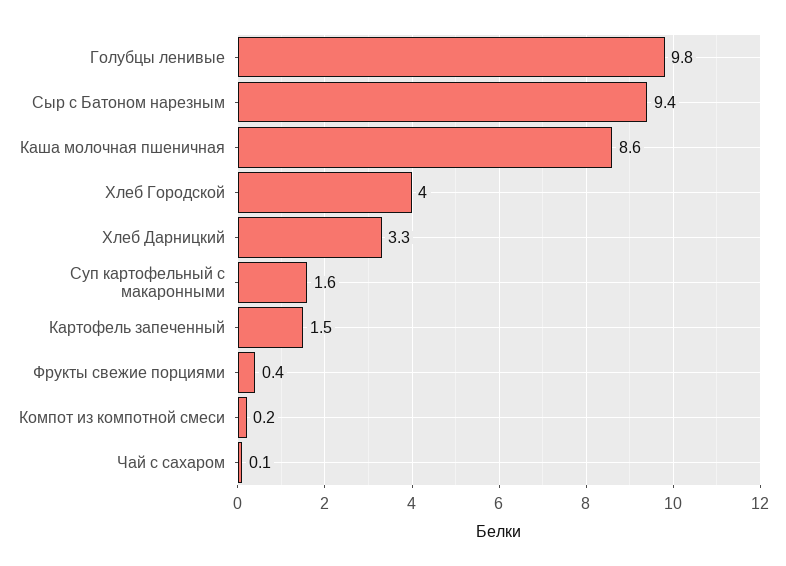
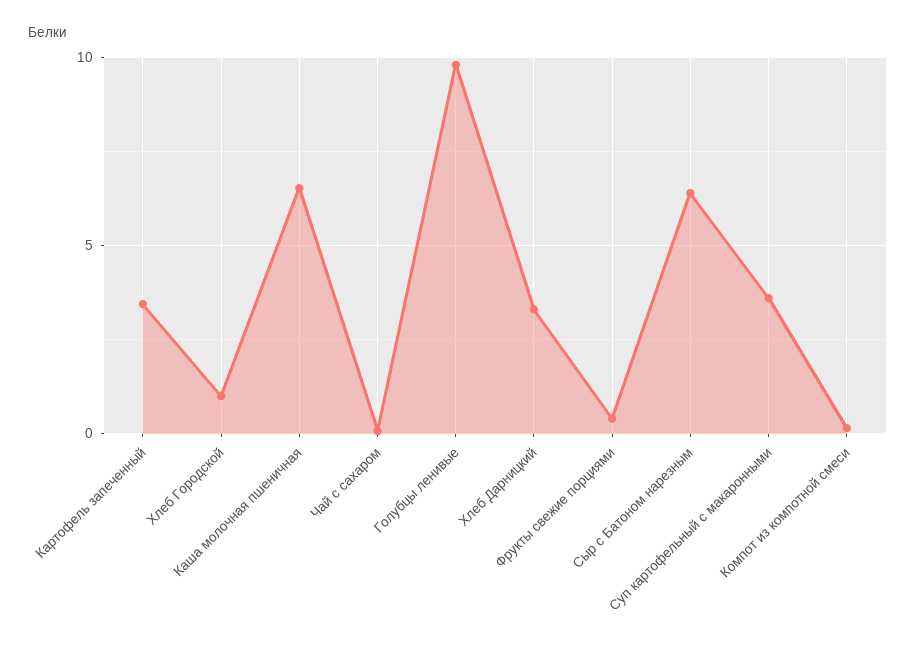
Сыр с Батоном нарезным: 9.4 -> 6.5
Каша молочная пшеничная: 8.6 -> 6.5
Хлеб Городской: 4 -> 1
Суп картофельный с макаронными: 1.6 -> 3.5
Картофель запеченный: 1.5 -> 3.5

